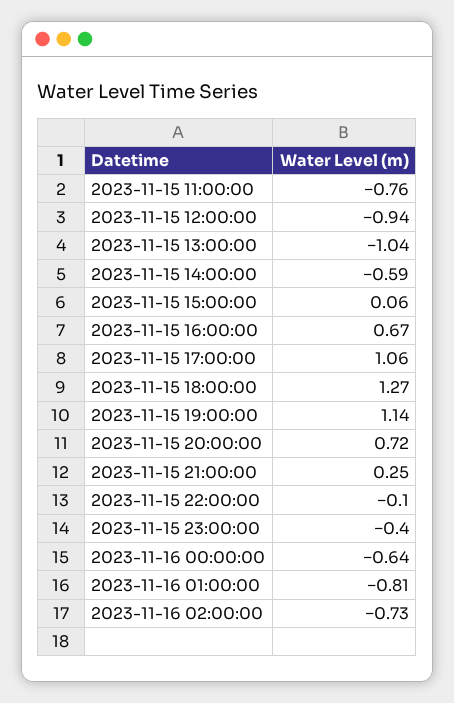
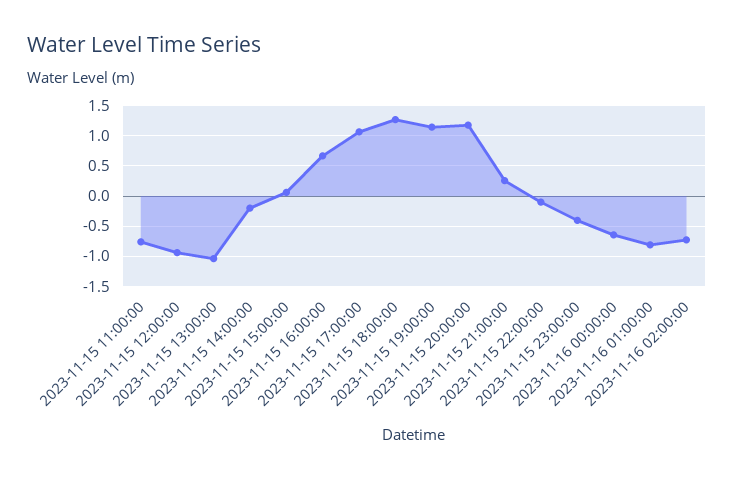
2023-11-15 14:00:00: -0.59 -> -0.2
2023-11-15 20:00:00: 0.72 -> 1.2

